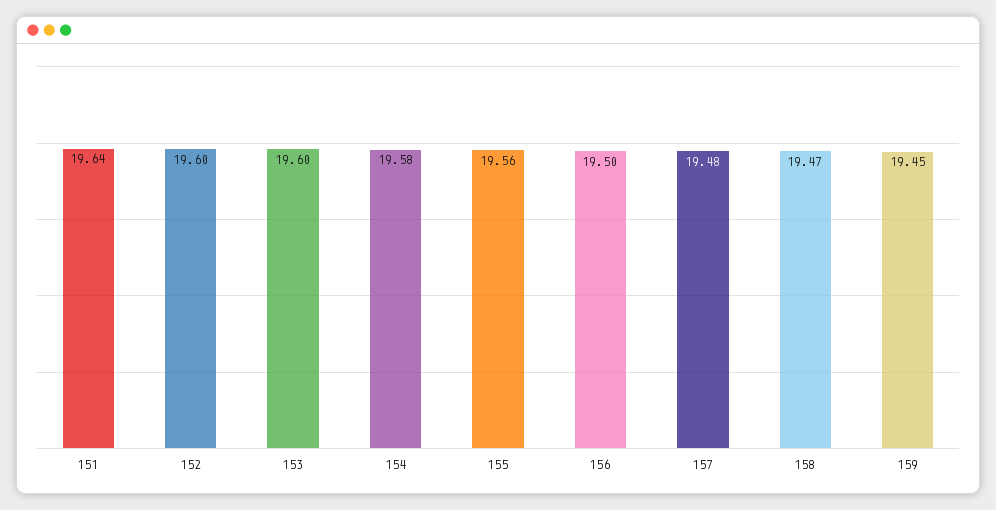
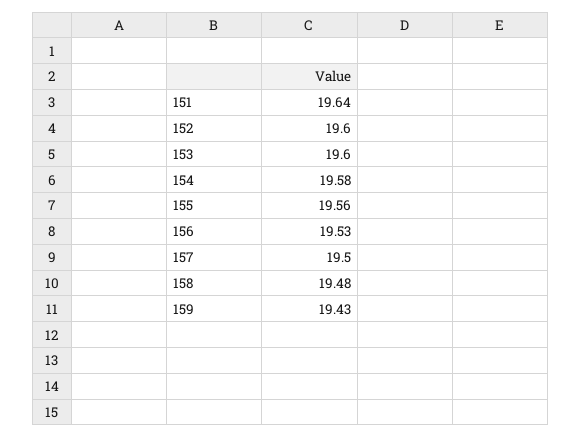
156: 19.5 -> 19.53
157: 19.48 -> 19.5
158: 19.47 -> 19.48
159: 19.45 -> 19.43

